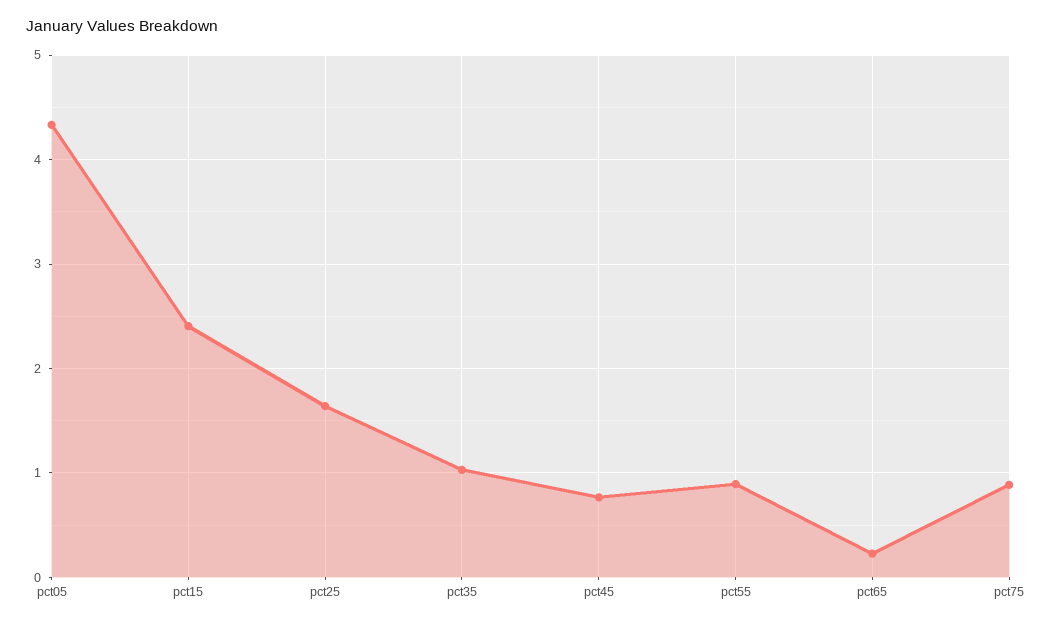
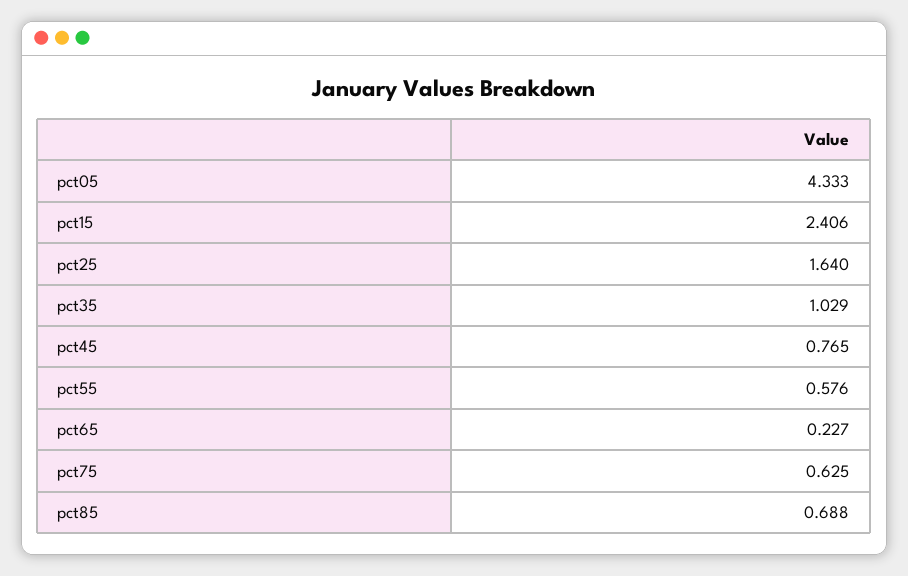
pct55: 0.9 -> 0.576
pct75: 0.9 -> 0.625
pct85: none -> 0.688

